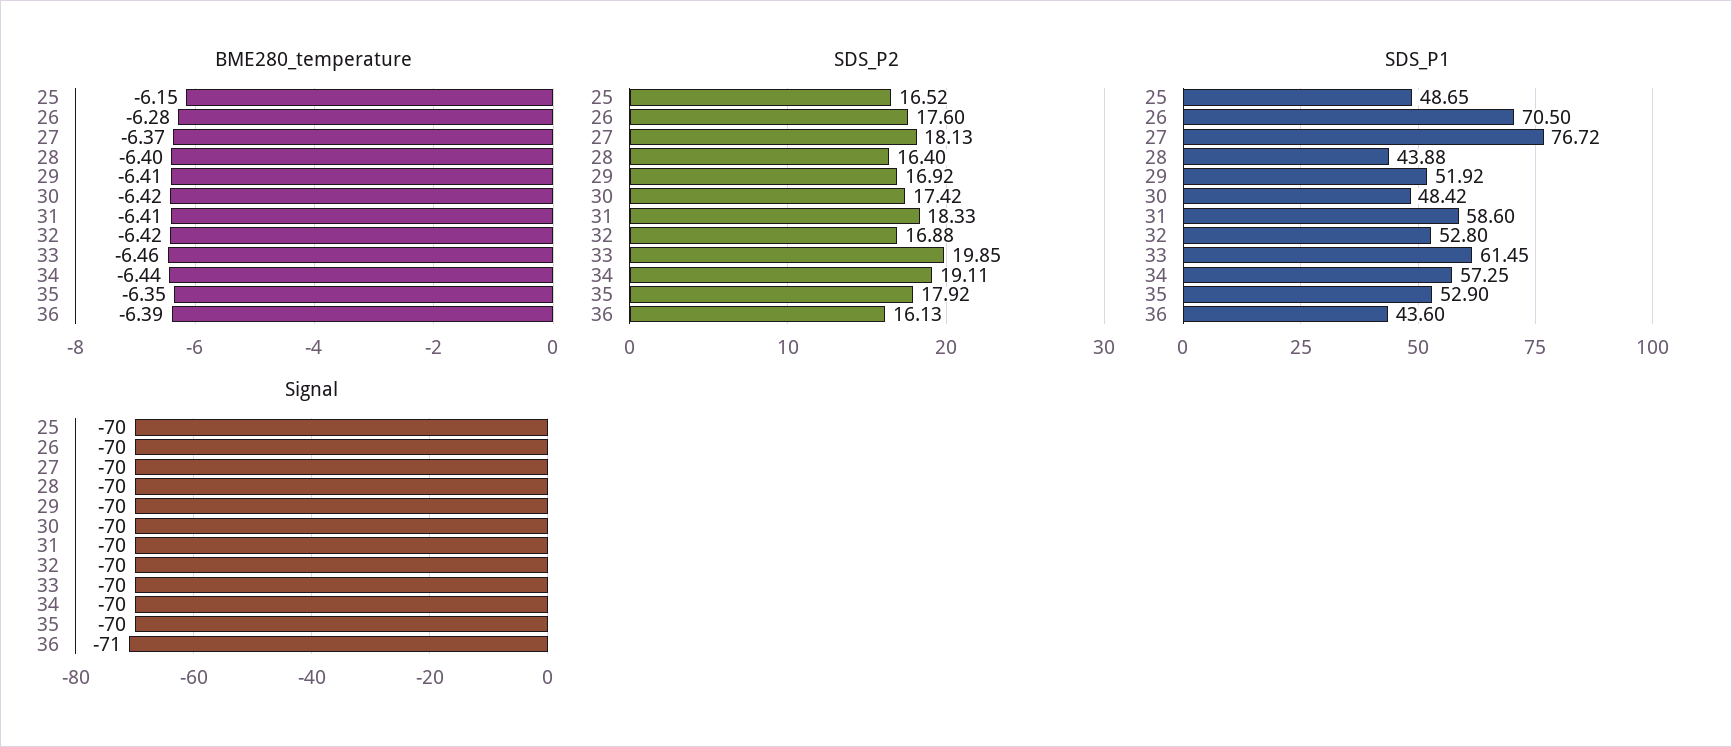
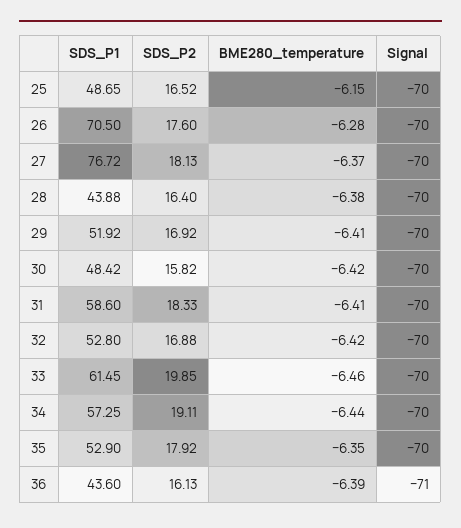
BME280_temperature, 28: -6.4 -> -6.38
SDS_P2, 30: 17.42 -> 15.82

